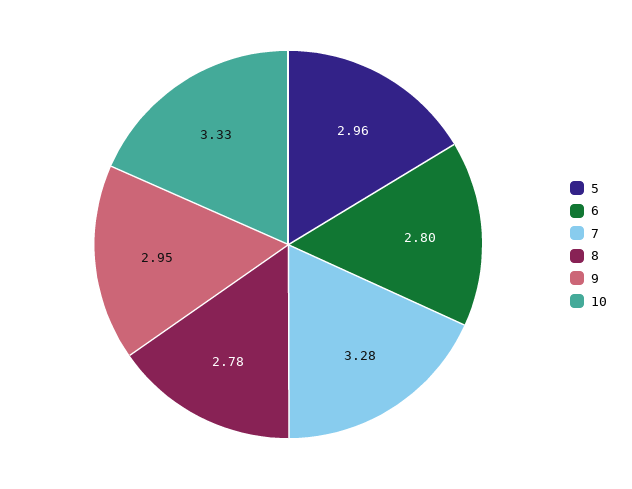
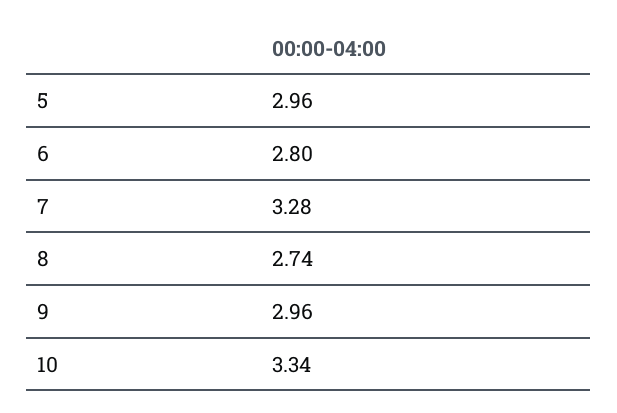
8: 2.78 -> 2.74
9: 2.95 -> 2.96
10: 3.33 -> 3.34

